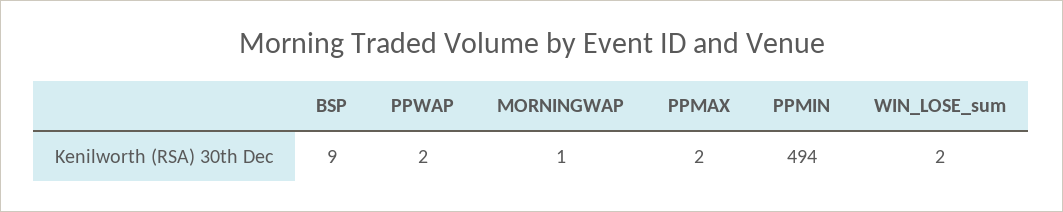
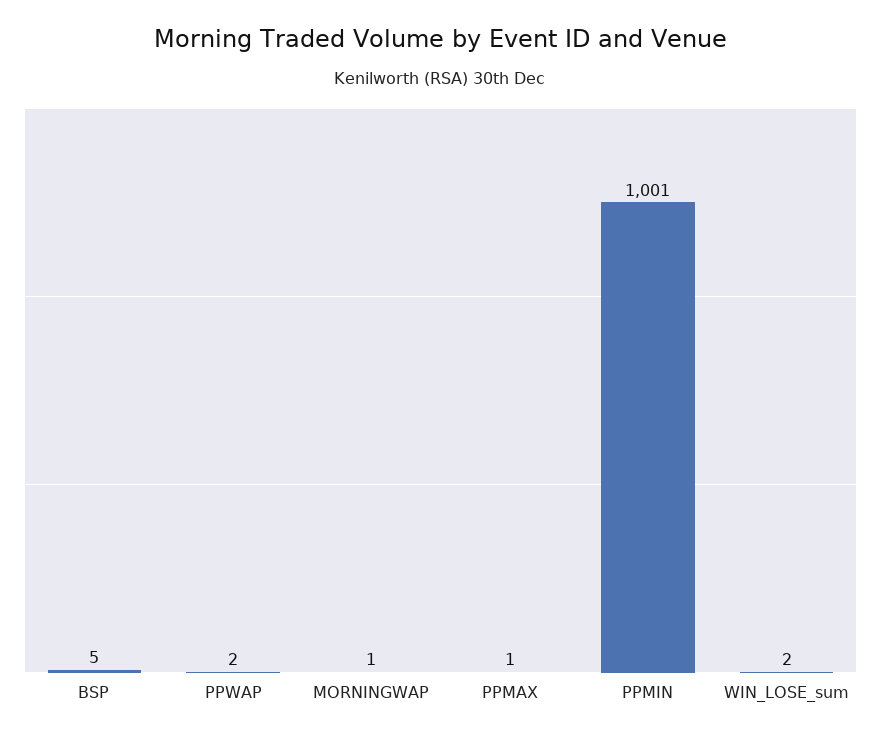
BSP: 9 -> 5
PPMAX: 2 -> 1
PPMIN: 494 -> 1001

